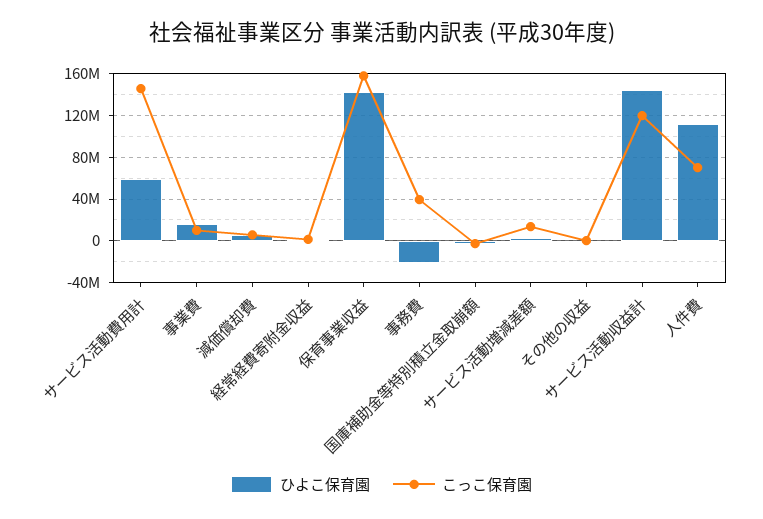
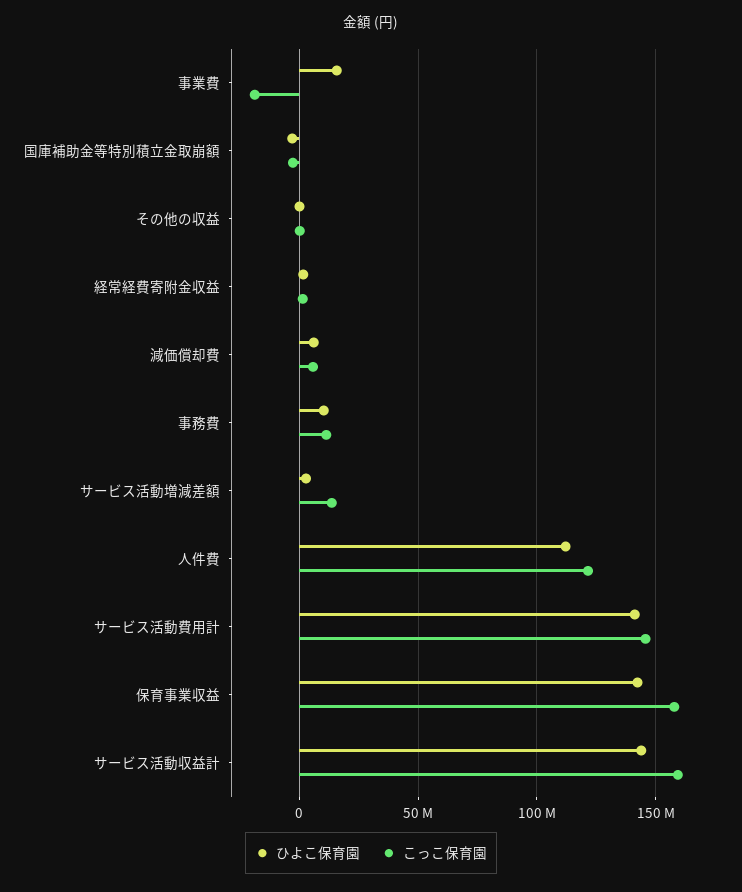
ひよこ保育園, サービス活動費用計: 60000000 -> 140000000
こっこ保育園, 事業費: 10000000 -> -20000000
ひよこ保育園, 事務費: -20000000 -> 10000000
こっこ保育園, 事務費: 40000000 -> 10000000
こっこ保育園, サービス活動収益計: 120000000 -> 160000000
こっこ保育園, 人件費: 70000000 -> 120000000

